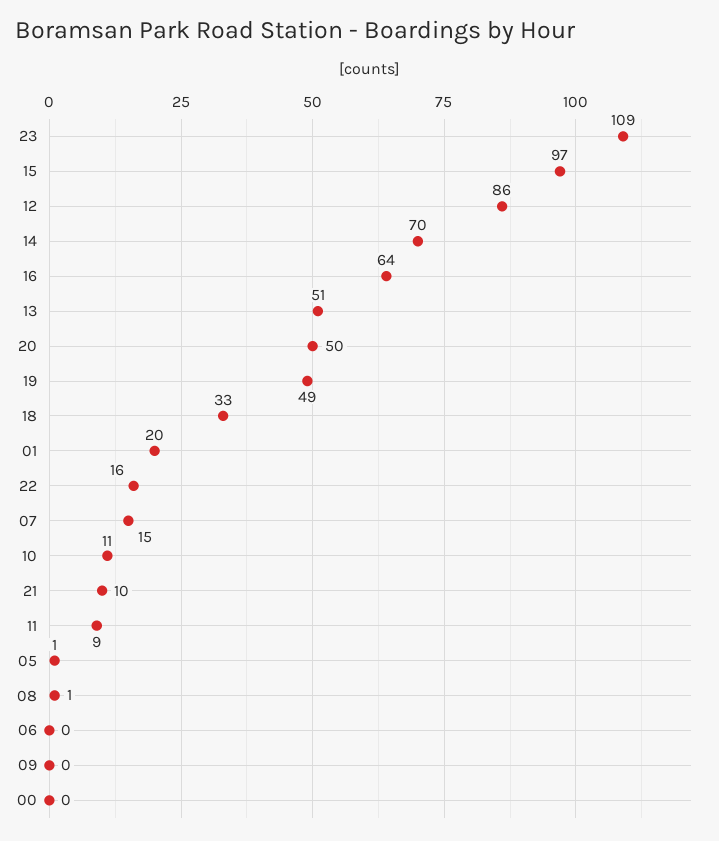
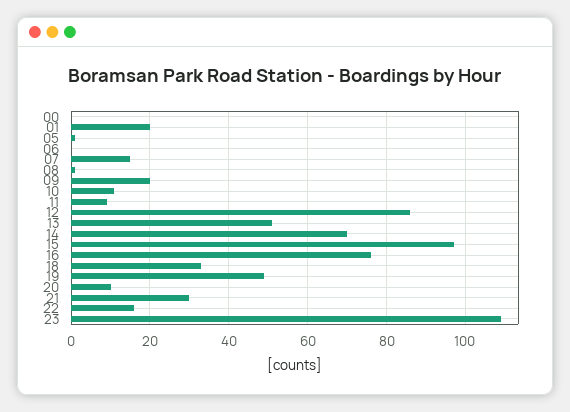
16: 64 -> 75
20: 50 -> 10
21: 10 -> 30
09: 0 -> 20

